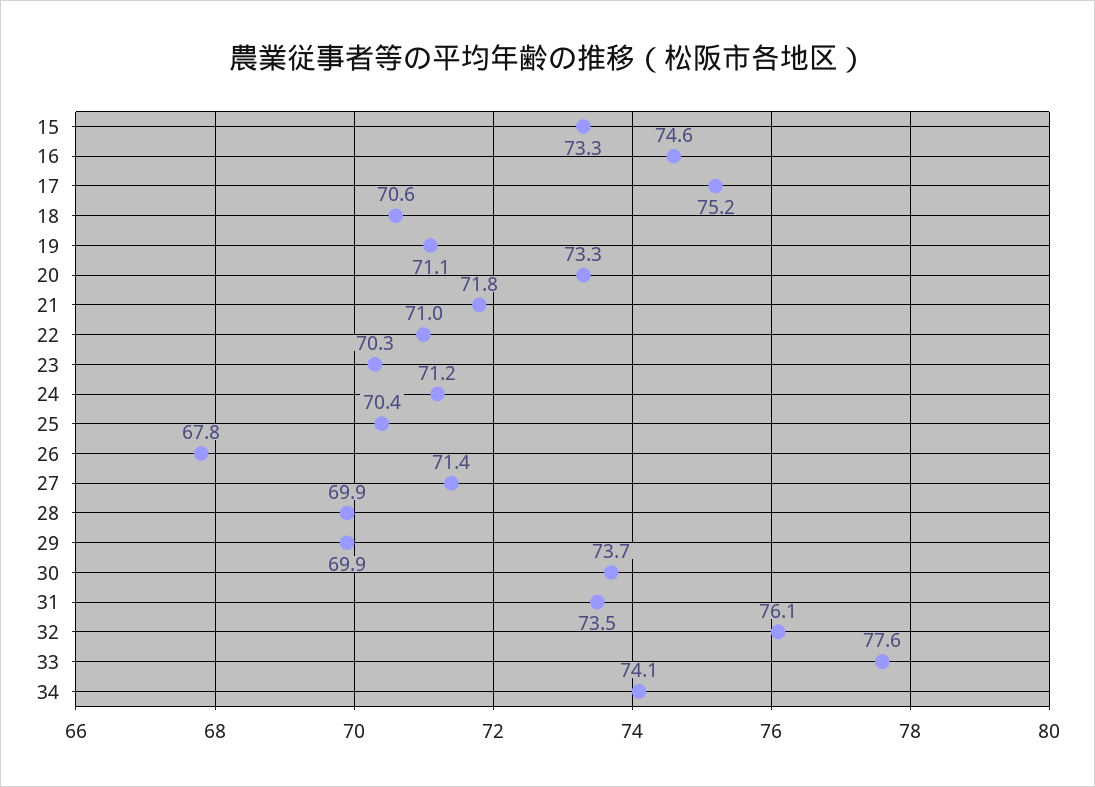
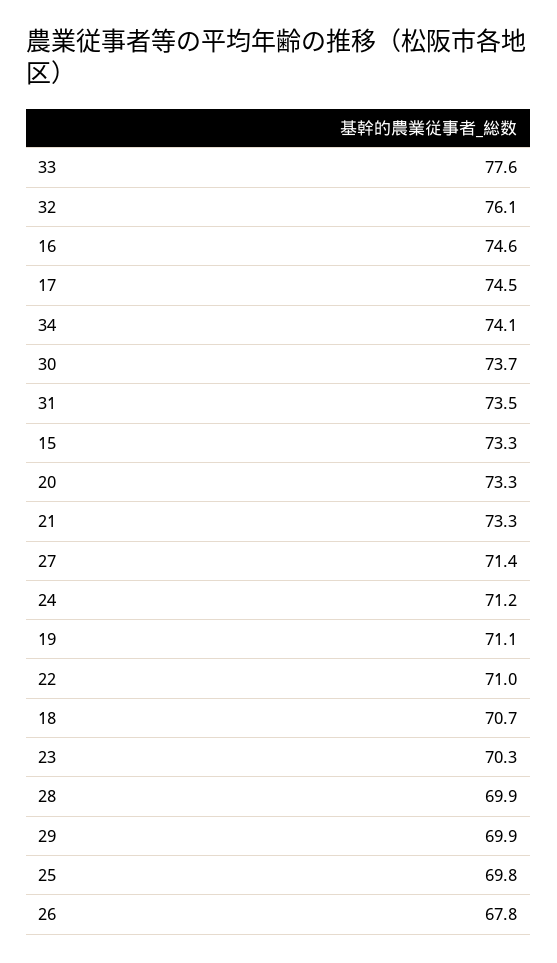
17: 75.2 -> 74.5
18: 70.6 -> 70.7
21: 71.8 -> 73.3
25: 70.4 -> 69.8

